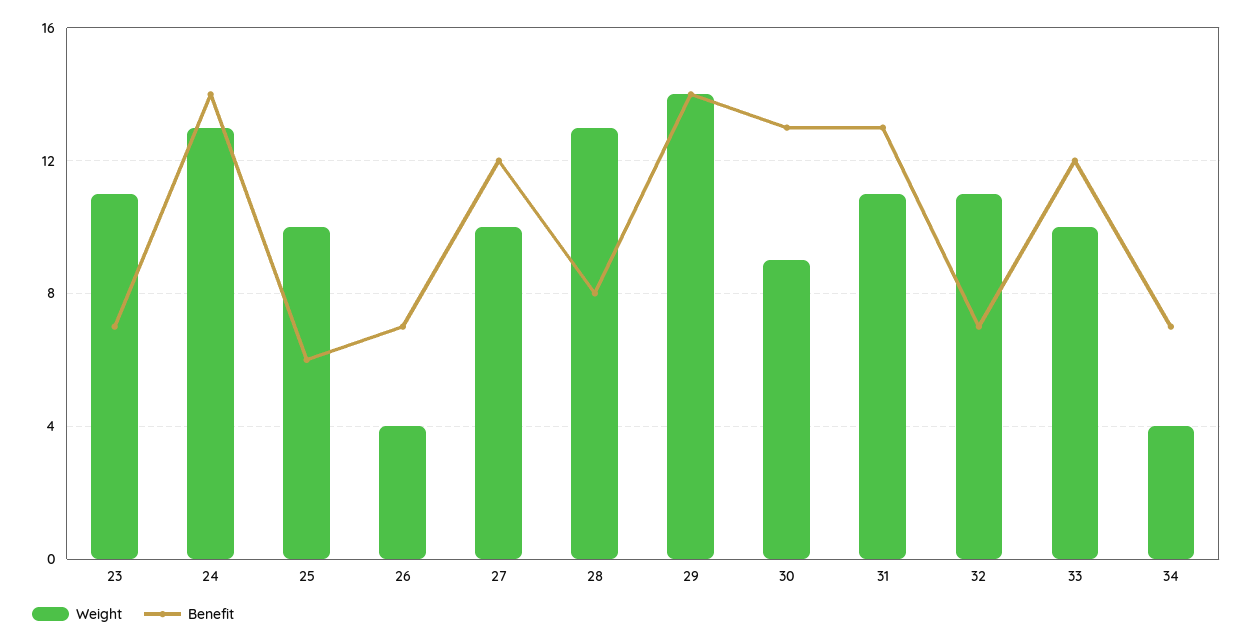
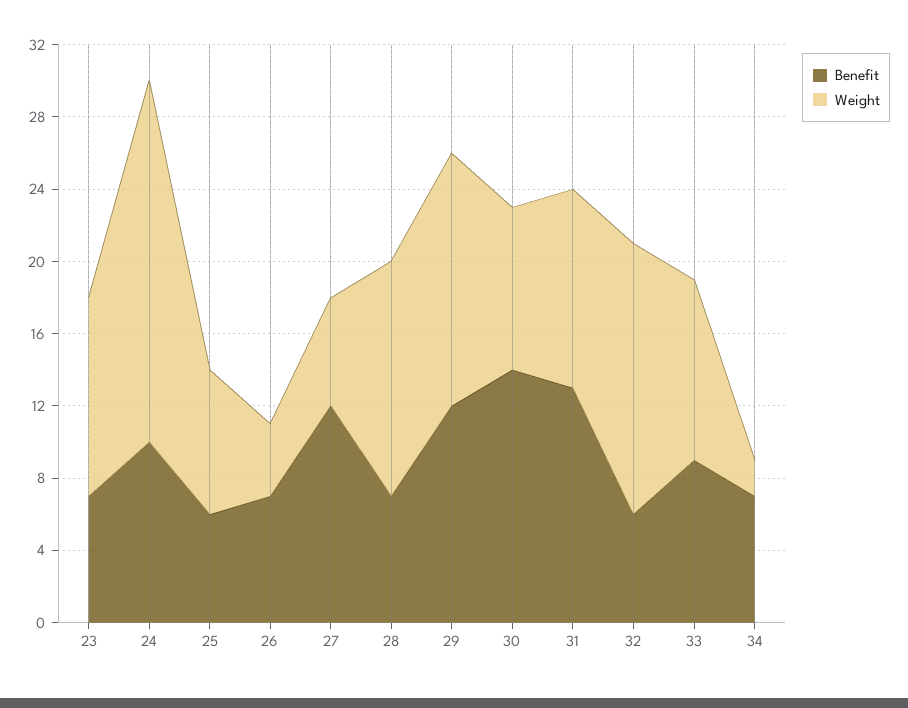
Weight, 24: 13 -> 20
Benefit, 24: 14 -> 10
Weight, 25: 10 -> 8
Weight, 27: 10 -> 6
Benefit, 28: 8 -> 7
Benefit, 29: 14 -> 12
Benefit, 30: 13 -> 14
Weight, 32: 11 -> 15
Benefit, 32: 7 -> 6
Benefit, 33: 12 -> 9
Weight, 34: 4 -> 2

